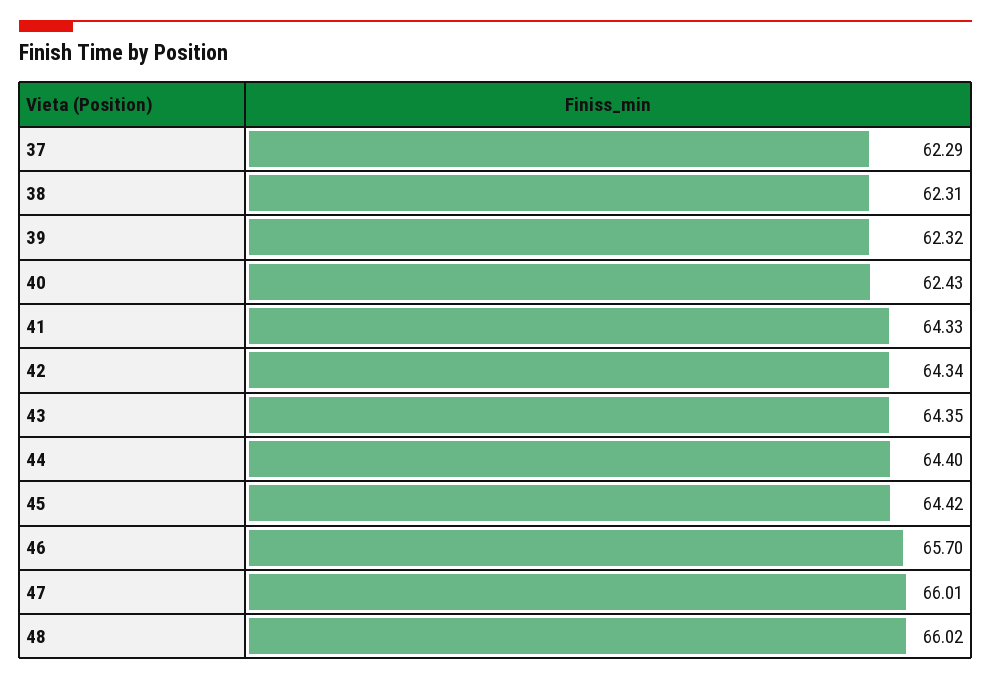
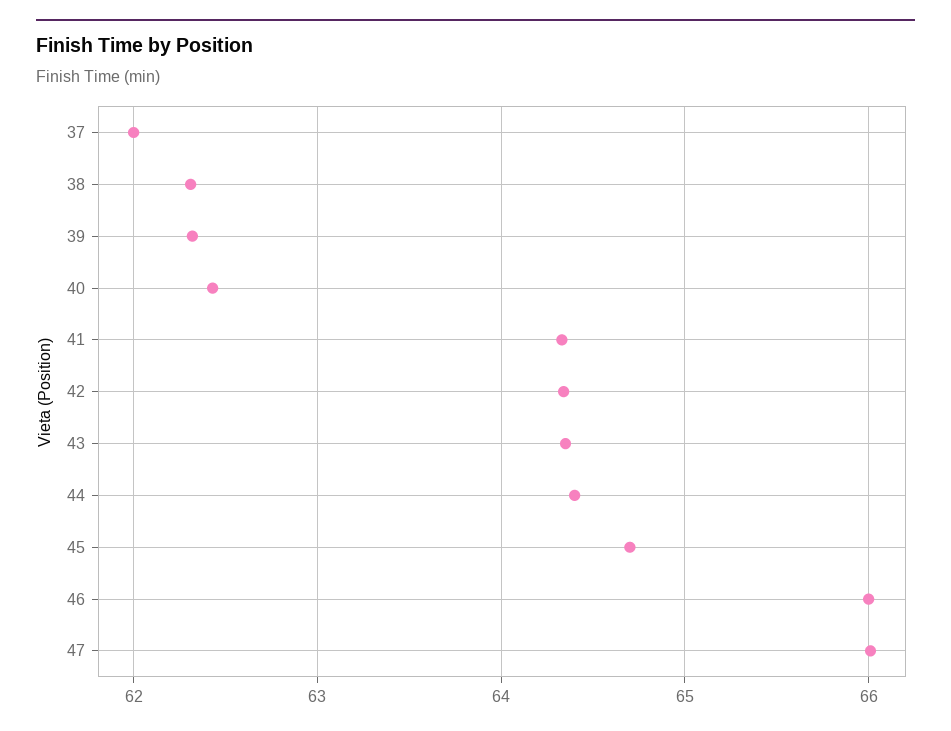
37: 62.29 -> 62
45: 64.42 -> 64.7
46: 65.7 -> 66
48: 66.02 -> none

